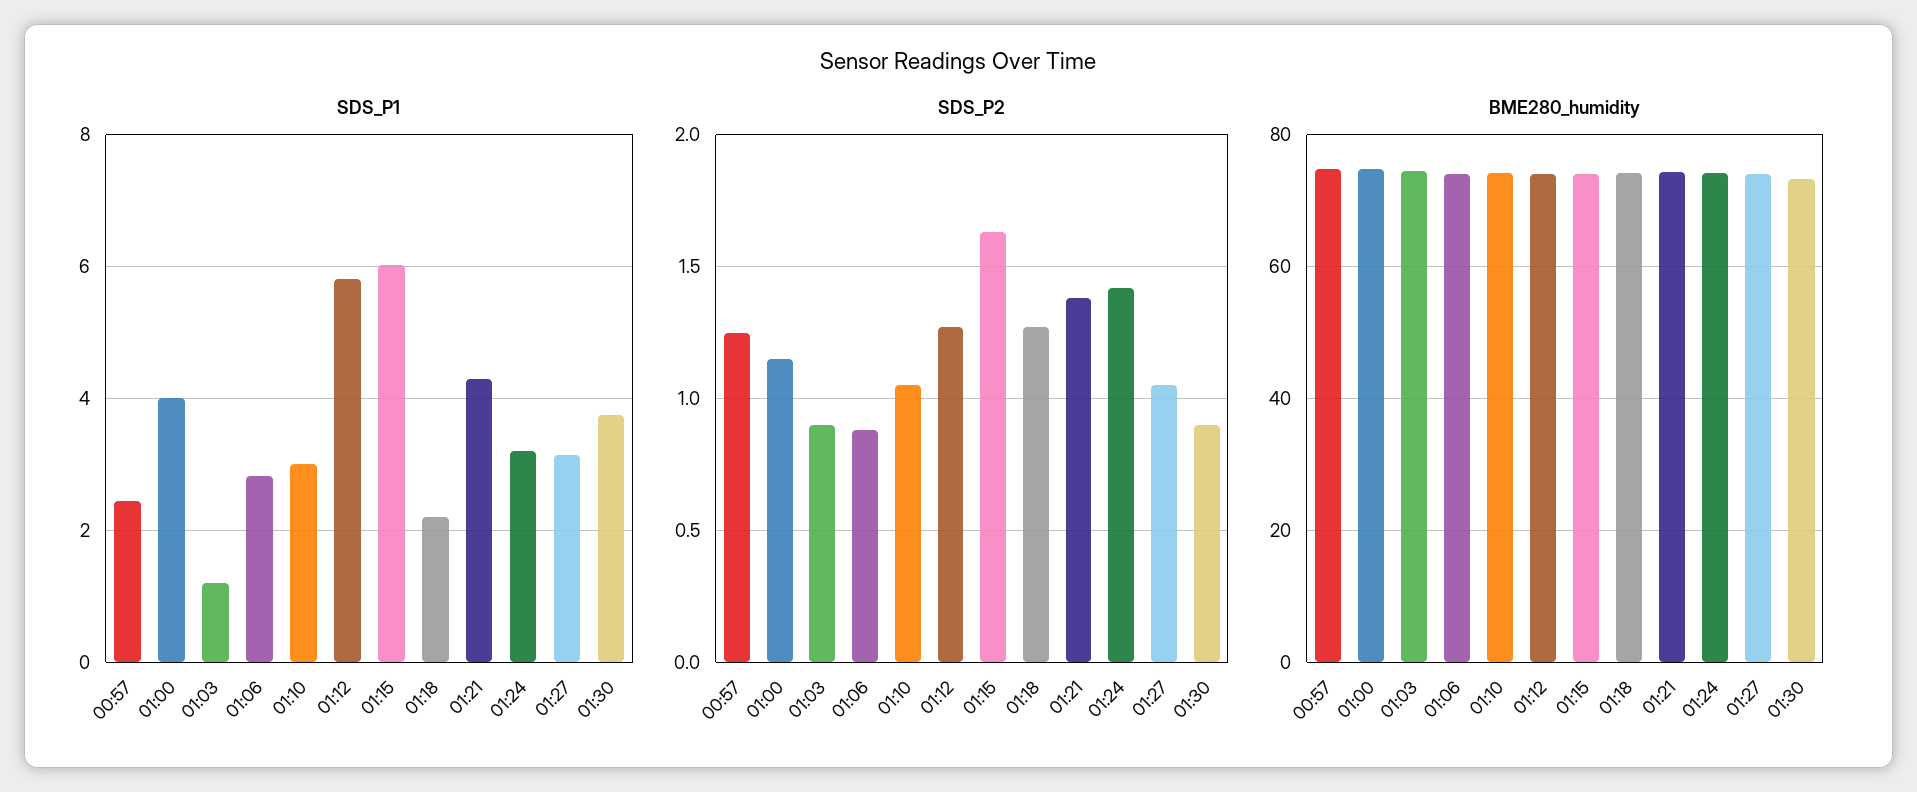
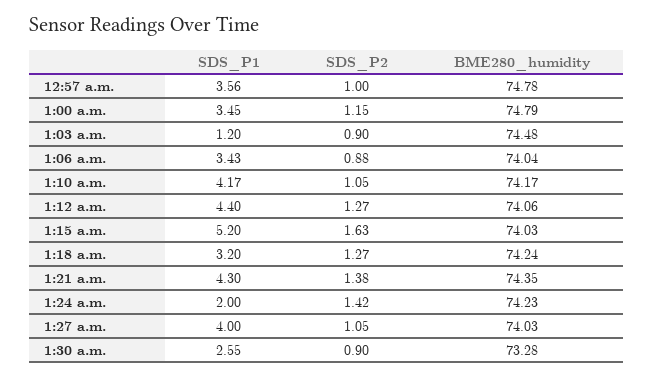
SDS_P1, 00:57: 2.4 -> 3.56
SDS_P1, 01:00: 4 -> 3.45
SDS_P1, 01:06: 2.8 -> 3.43
SDS_P1, 01:10: 3 -> 4.17
SDS_P1, 01:12: 5.8 -> 4.4
SDS_P1, 01:15: 6 -> 5.2
SDS_P1, 01:18: 2.2 -> 3.2
SDS_P1, 01:24: 3.2 -> 2
SDS_P1, 01:27: 3.2 -> 4
SDS_P1, 01:30: 3.8 -> 2.55
SDS_P2, 00:57: 1.25 -> 1

